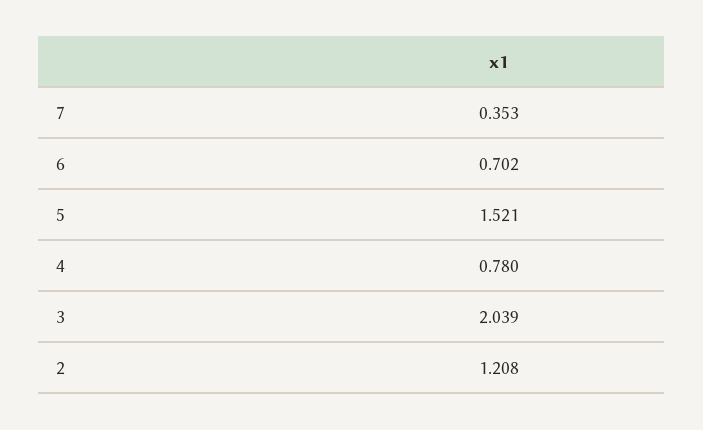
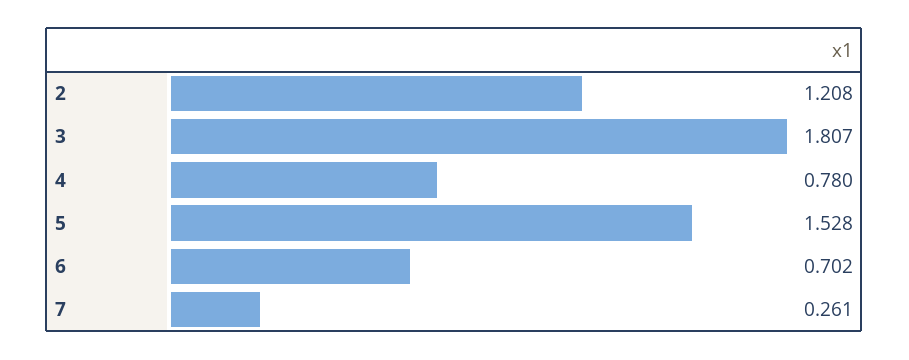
7: 0.353 -> 0.261
5: 1.521 -> 1.528
3: 2.039 -> 1.807

